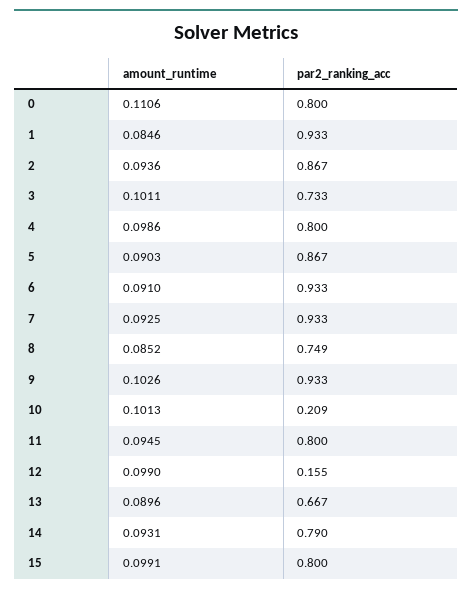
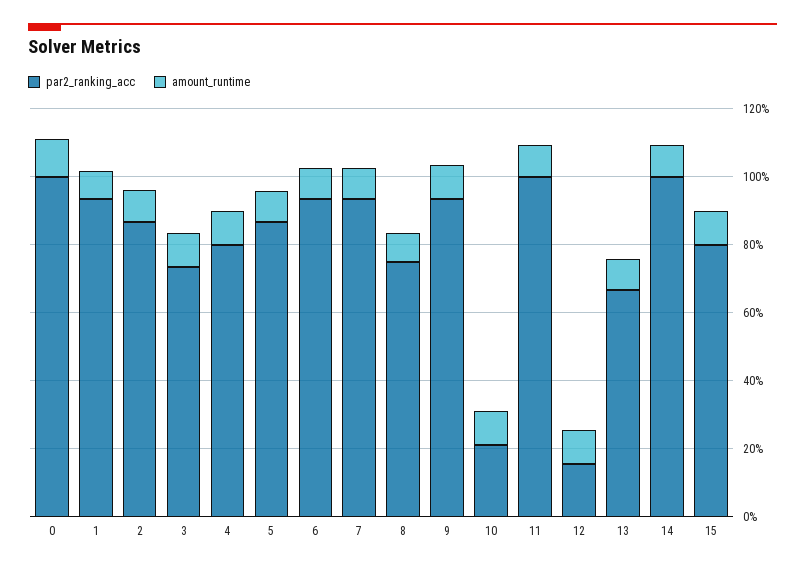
par2_ranking_acc, 0: 0.8 -> 1
par2_ranking_acc, 11: 0.8 -> 1
par2_ranking_acc, 14: 0.79 -> 1

